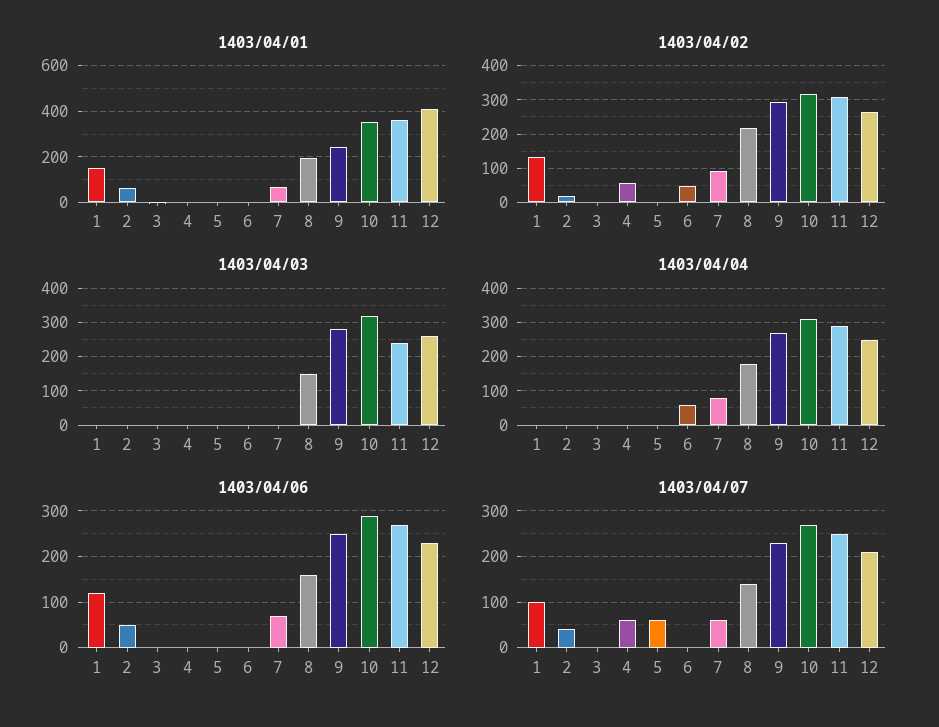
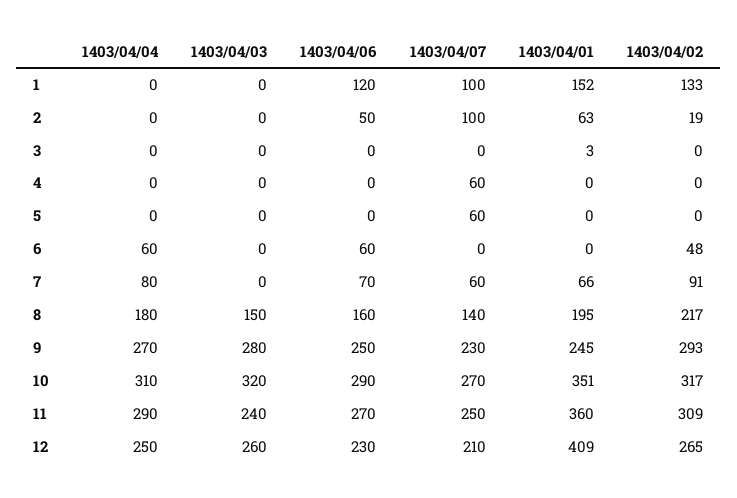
1403/04/02, 4: 60 -> 0
1403/04/06, 6: 0 -> 60
1403/04/07, 2: 40 -> 100

